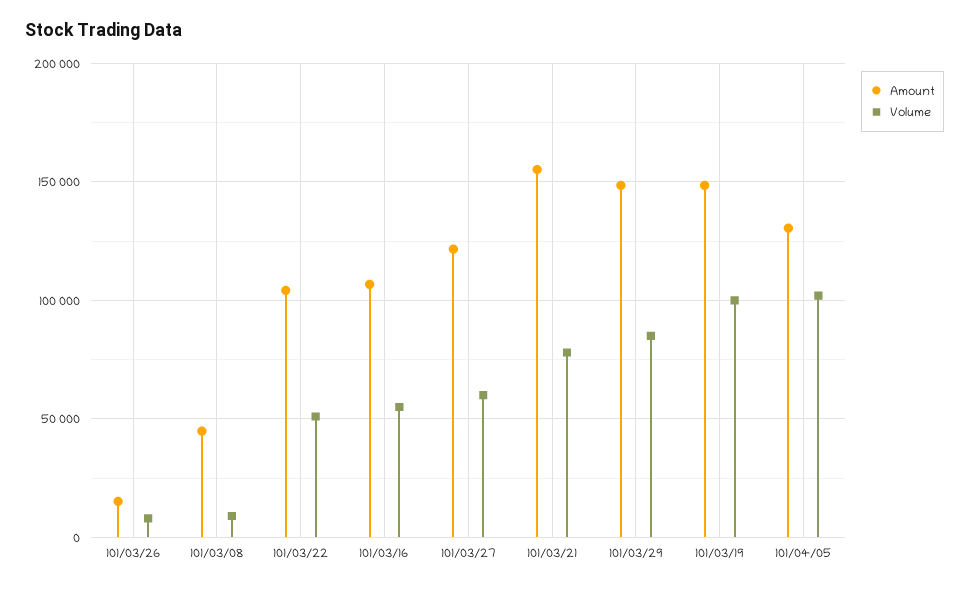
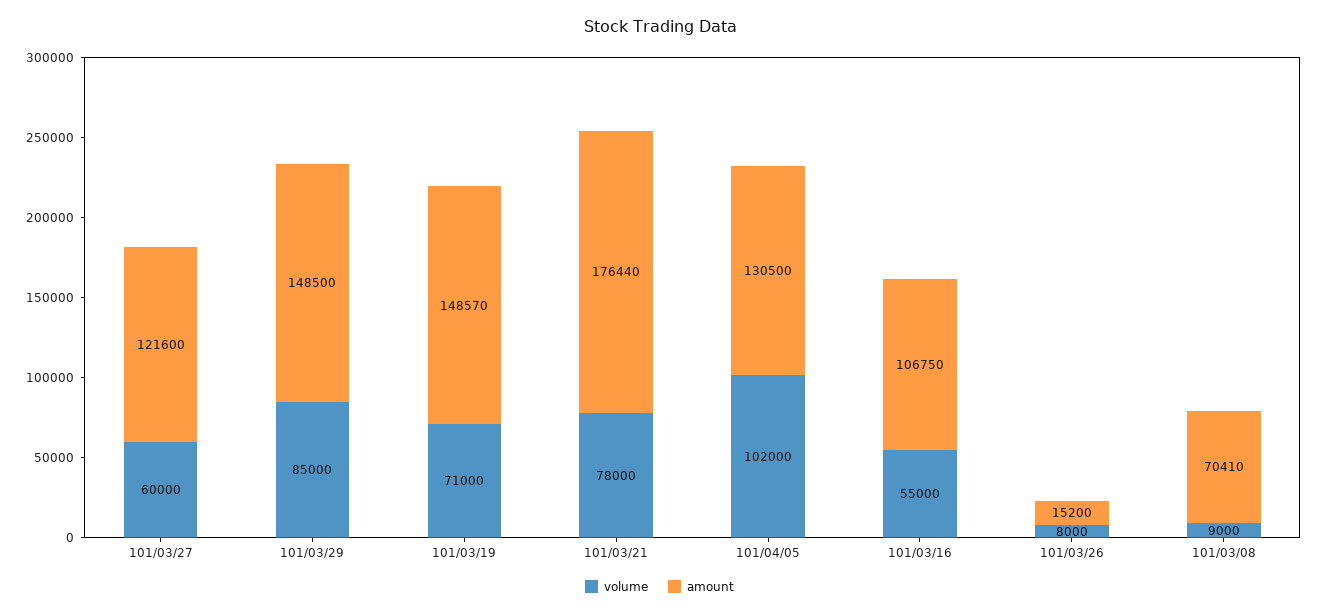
Amount, 101/03/08: 45000 -> 70410
Amount, 101/03/22: 105000 -> none
Volume, 101/03/22: 50000 -> none
Amount, 101/03/21: 155000 -> 176440
Volume, 101/03/19: 100000 -> 71000

